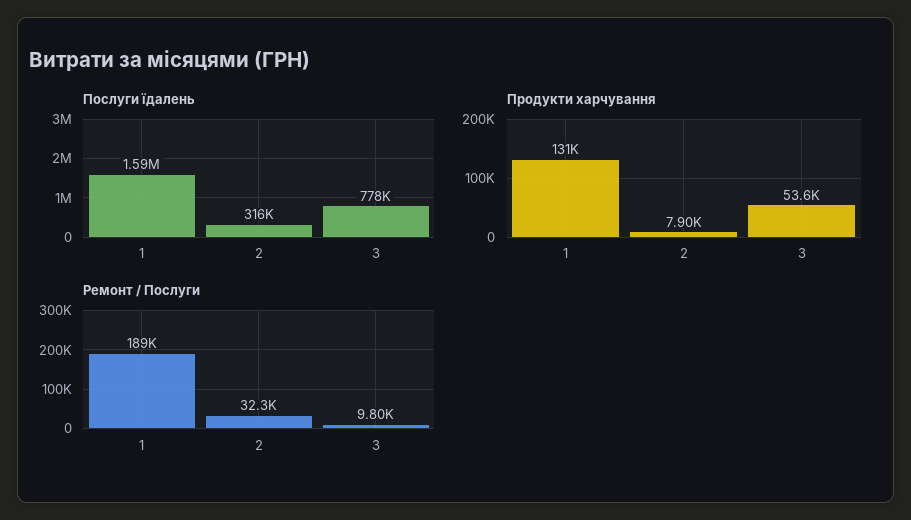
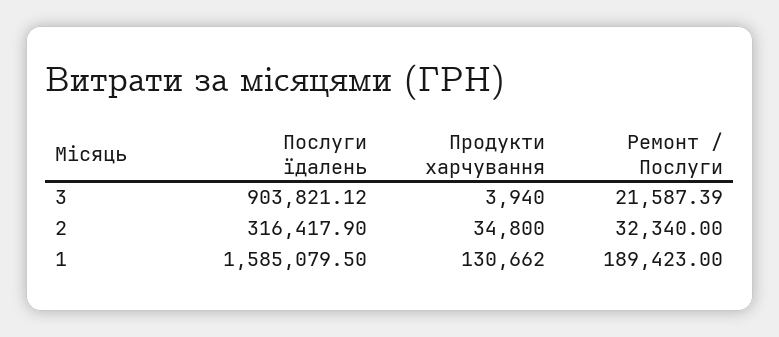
Послуги їдалень, 3: 778000 -> 903821.12
Продукти харчування, 2: 7900 -> 34800
Продукти харчування, 3: 53600 -> 3940
Ремонт / Послуги, 3: 9800 -> 21587.39

